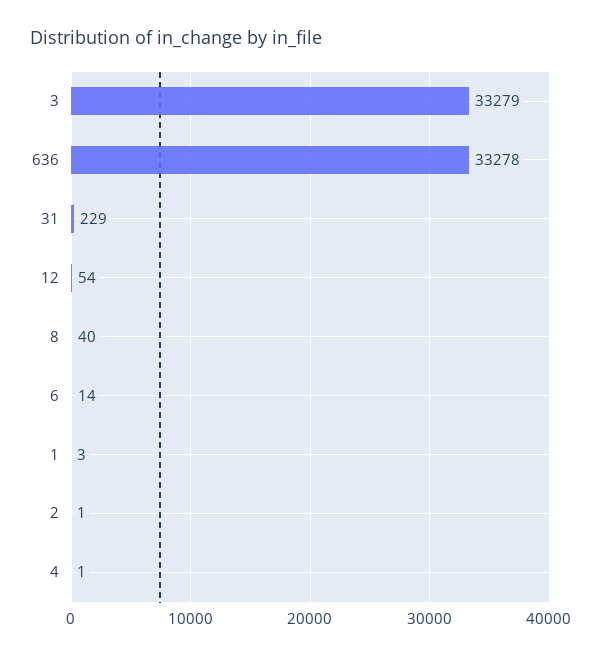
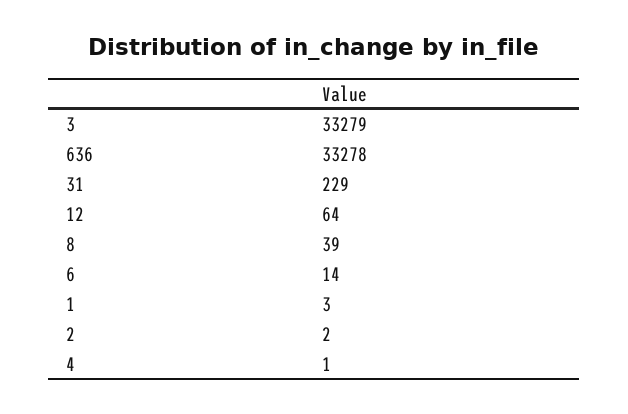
12: 54 -> 64
8: 40 -> 39
2: 1 -> 2

